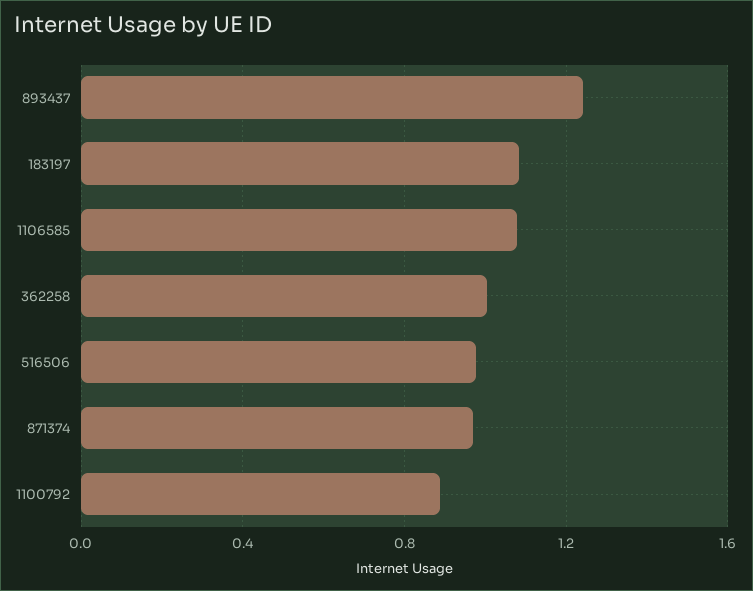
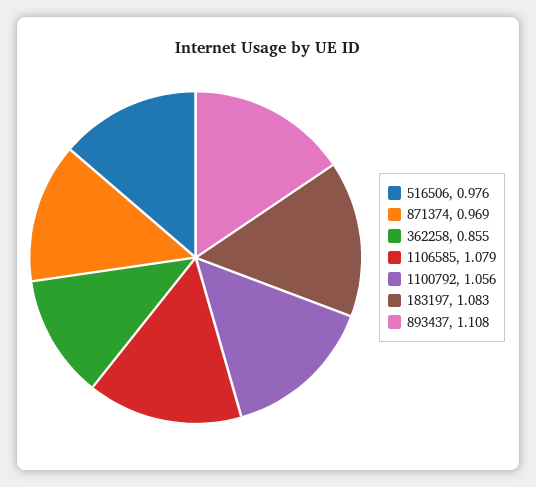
893437: 1.25 -> 1.108
362258: 1 -> 0.855
1100792: 0.9 -> 1.056

